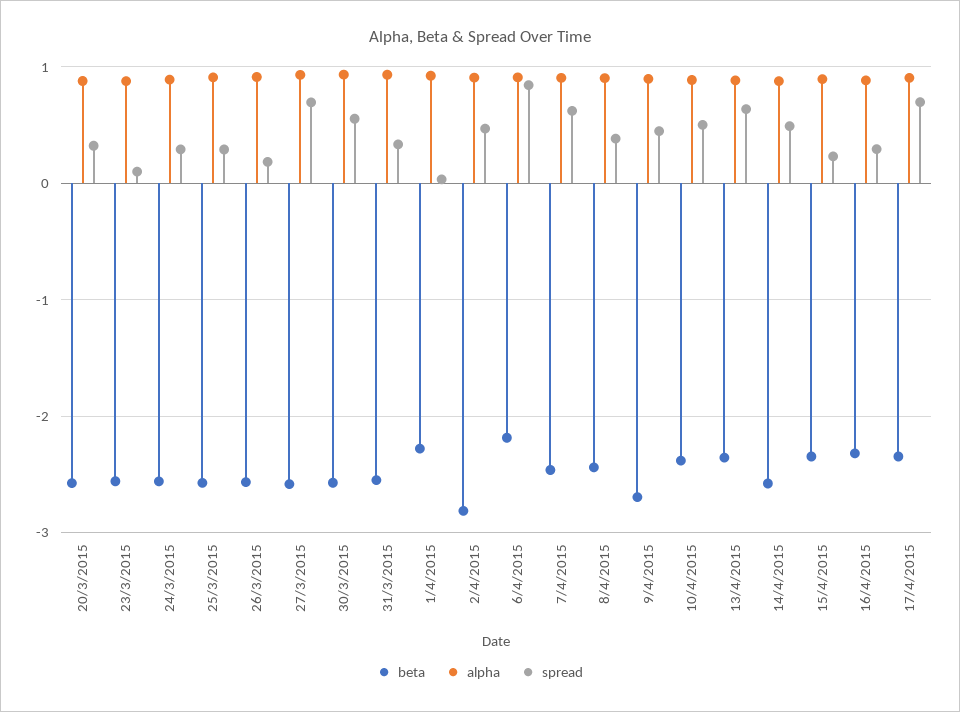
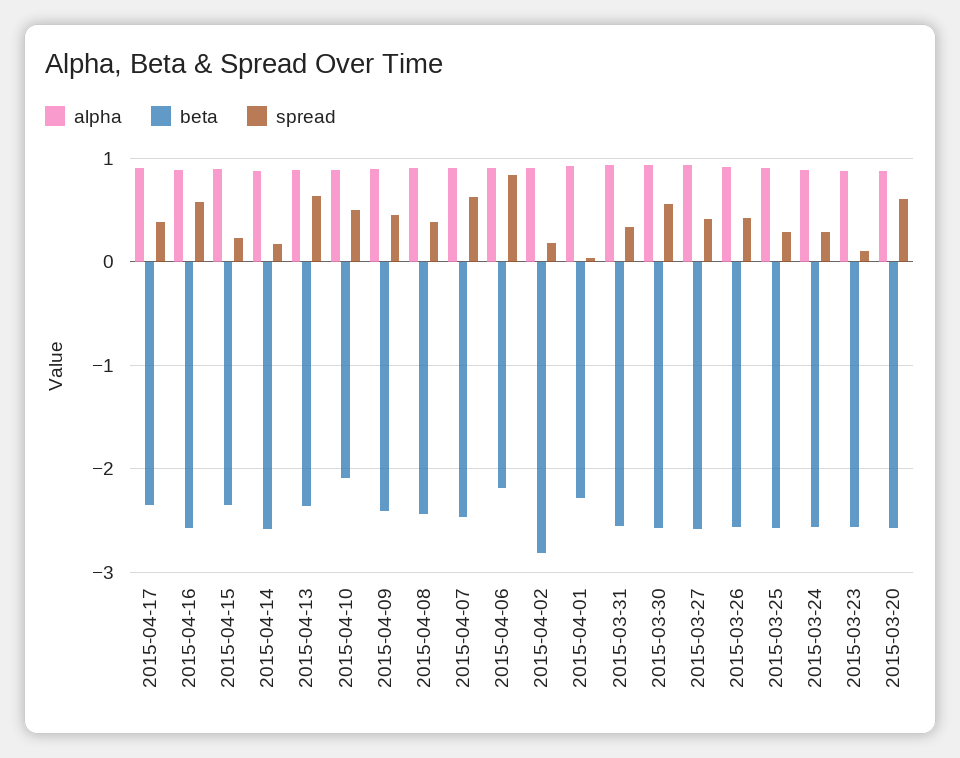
spread, 20/3/2015: 0.3 -> 0.6
spread, 26/3/2015: 0.2 -> 0.4
spread, 27/3/2015: 0.7 -> 0.4
spread, 2/4/2015: 0.5 -> 0.2
beta, 9/4/2015: -2.7 -> -2.4
beta, 10/4/2015: -2.4 -> -2.1
spread, 14/4/2015: 0.5 -> 0.2
beta, 16/4/2015: -2.3 -> -2.6
spread, 16/4/2015: 0.3 -> 0.6
spread, 17/4/2015: 0.7 -> 0.4

